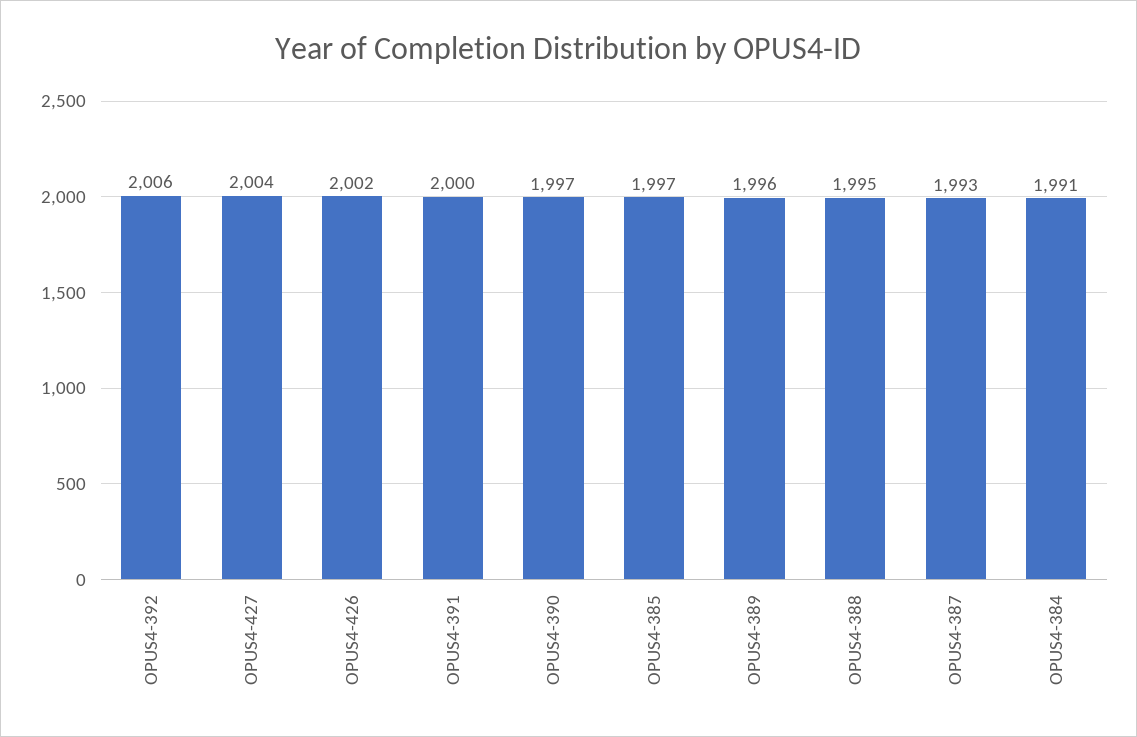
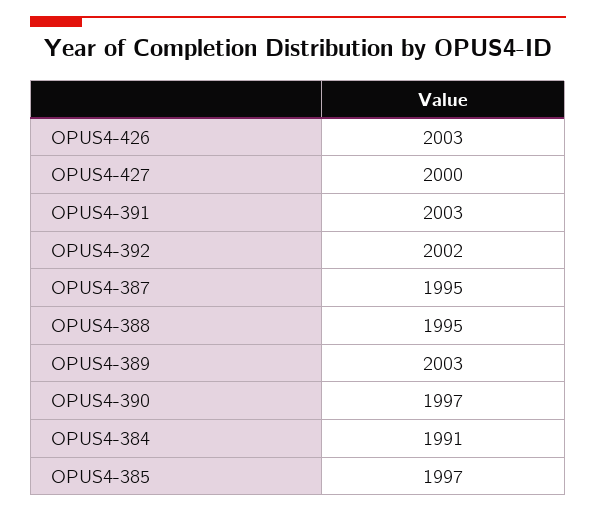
OPUS4-392: 2006 -> 2002
OPUS4-427: 2004 -> 2000
OPUS4-426: 2002 -> 2003
OPUS4-391: 2000 -> 2003
OPUS4-389: 1996 -> 2003
OPUS4-387: 1993 -> 1995

